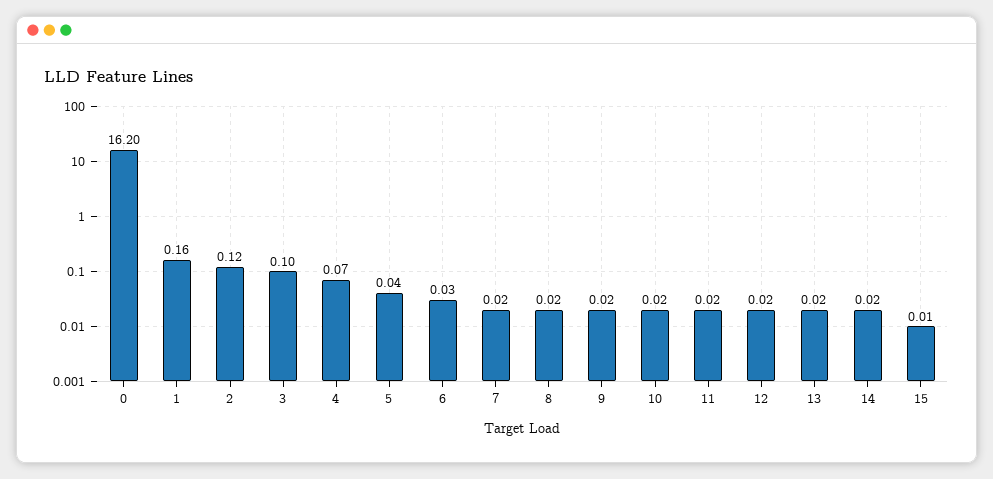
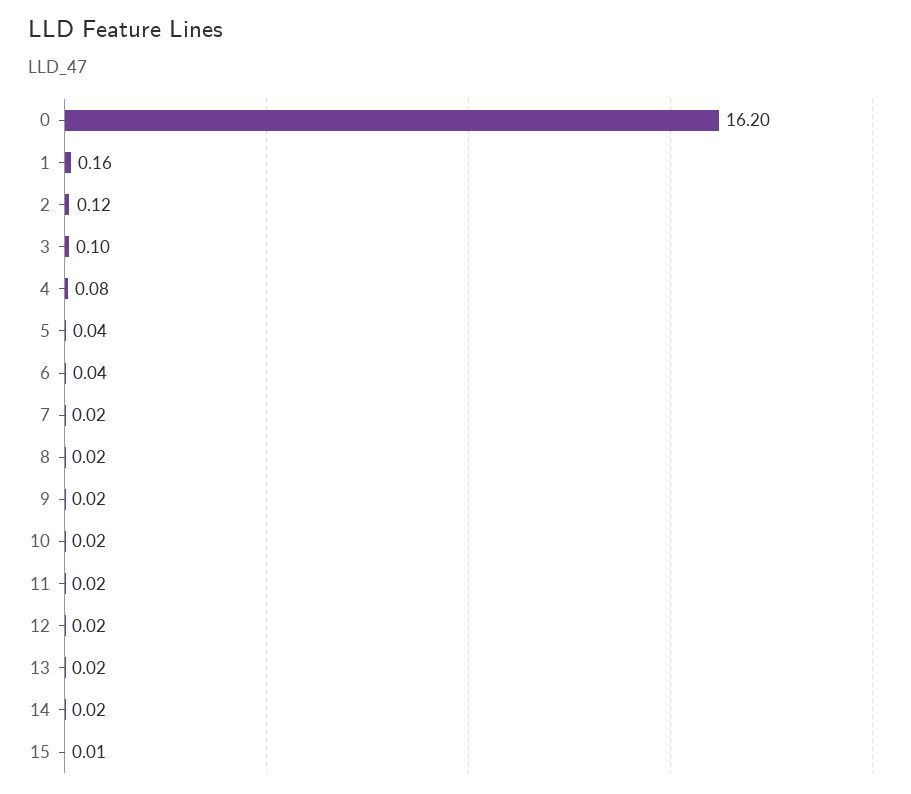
4: 0.07 -> 0.08
6: 0.03 -> 0.04

